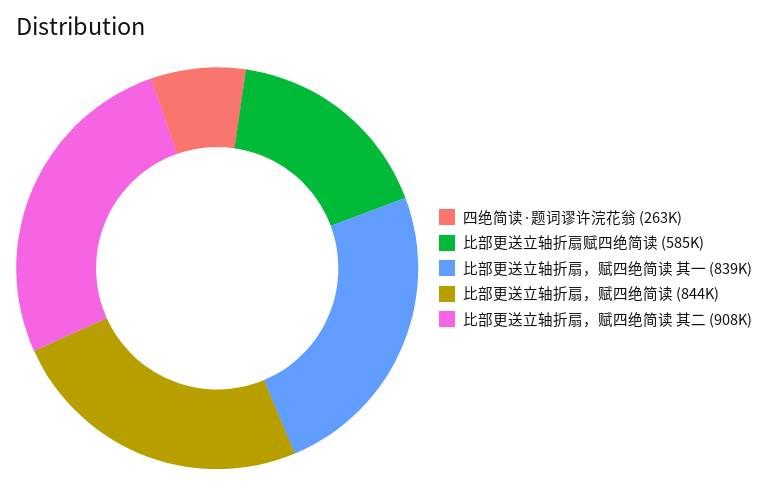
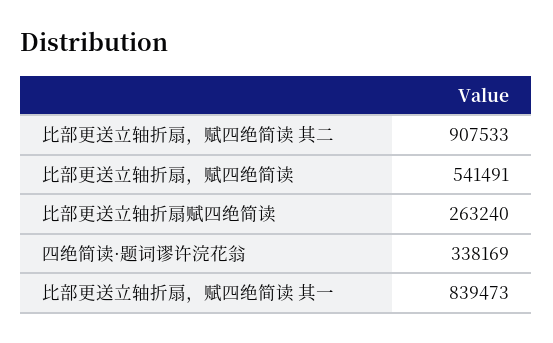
四绝简读·题词谬许浣花翁: 263000 -> 338169
比部更送立轴折扇赋四绝简读: 585000 -> 263240
比部更送立轴折扇，赋四绝简读: 844000 -> 541491

